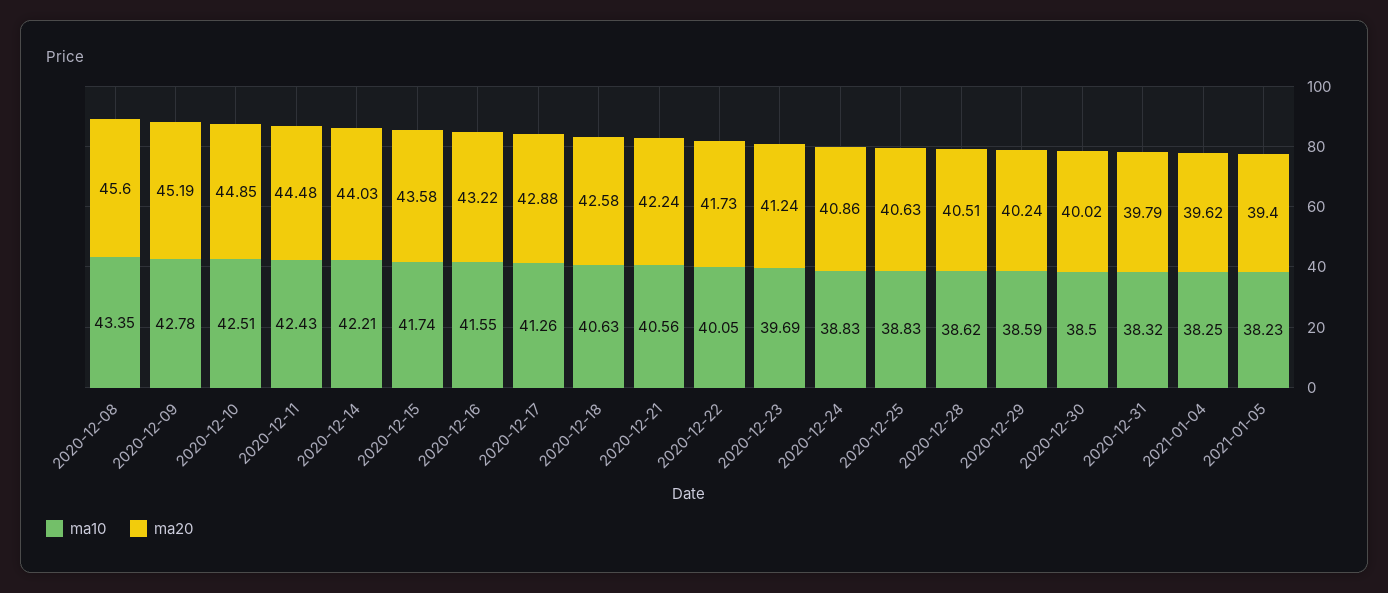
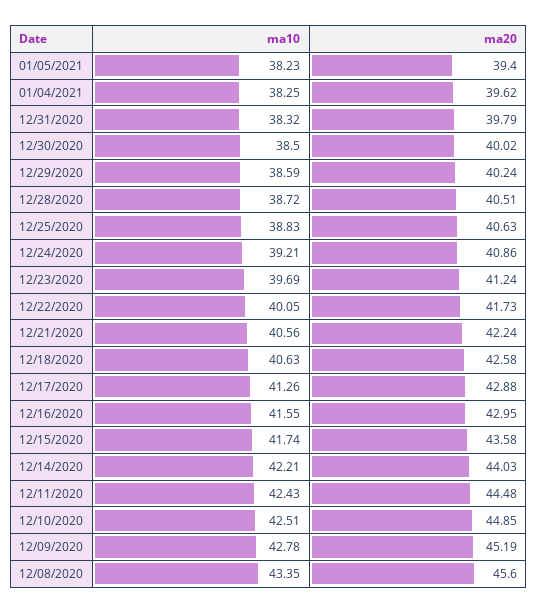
ma20, 2020-12-16: 43.22 -> 42.95
ma10, 2020-12-24: 38.83 -> 39.21
ma10, 2020-12-28: 38.62 -> 38.72

